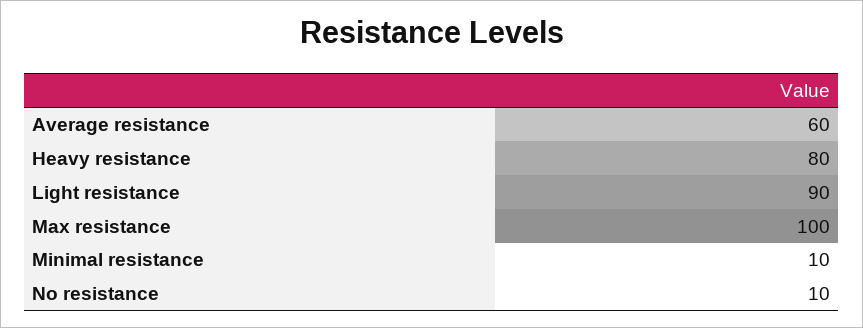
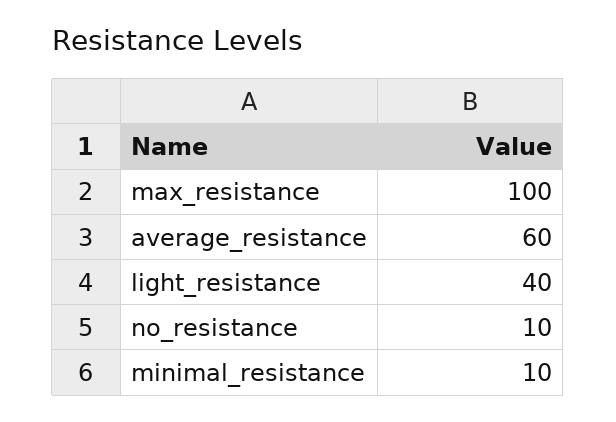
Heavy resistance: 80 -> none
Light resistance: 90 -> 40

